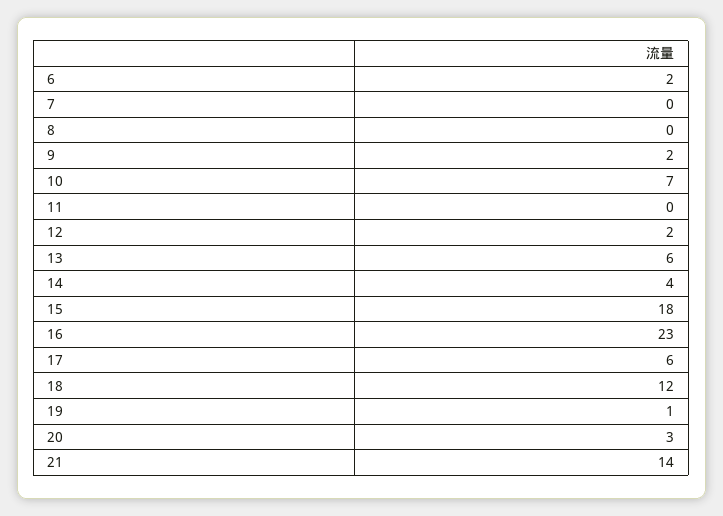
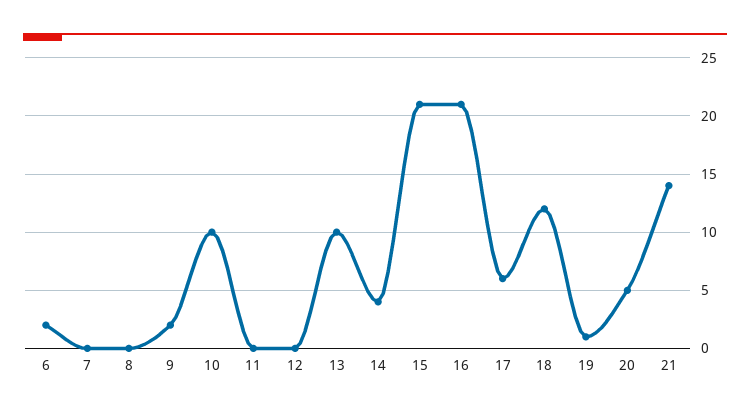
10: 7 -> 10
12: 2 -> 0
13: 6 -> 10
15: 18 -> 21
16: 23 -> 21
20: 3 -> 5

